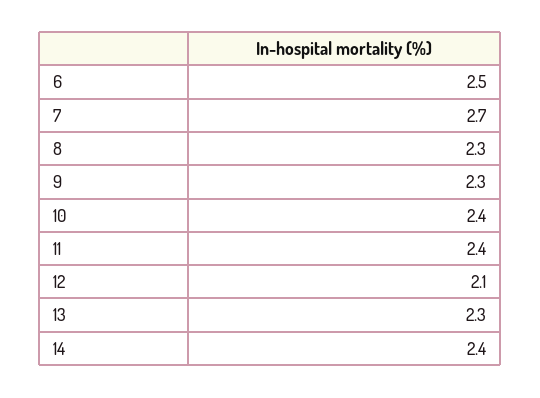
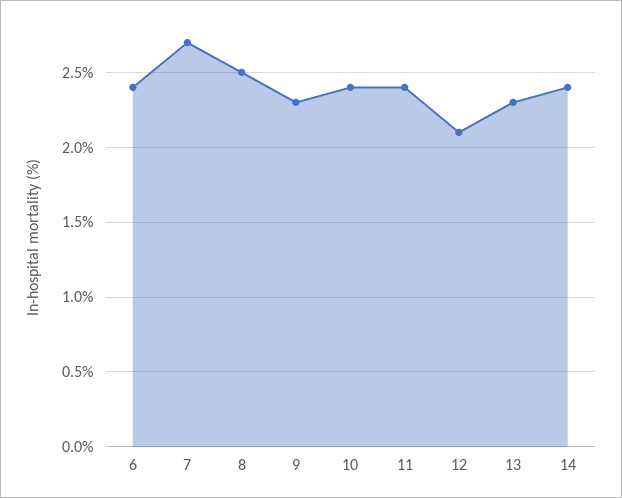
6: 2.5 -> 2.4
8: 2.3 -> 2.5

